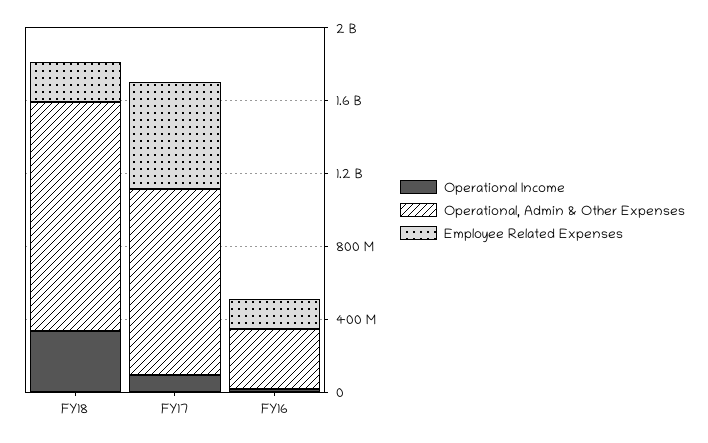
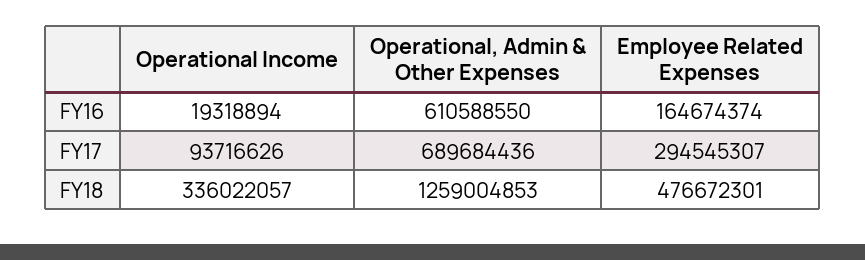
Employee Related Expenses, FY18: 200000000 -> 476672301
Operational, Admin & Other Expenses, FY17: 1000000000 -> 689684436
Employee Related Expenses, FY17: 600000000 -> 294545307
Operational, Admin & Other Expenses, FY16: 300000000 -> 610588550

